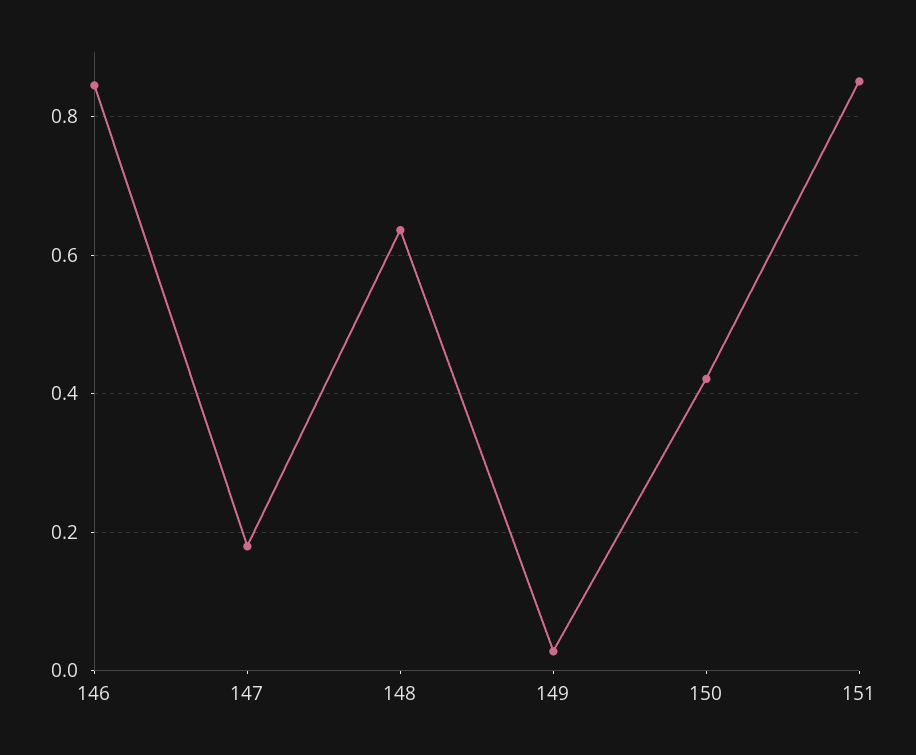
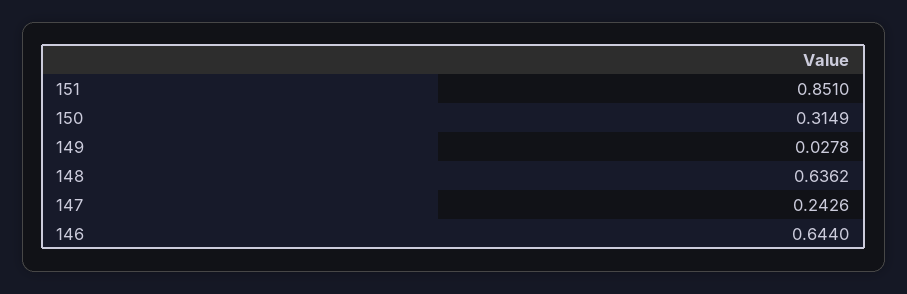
146: 0.84 -> 0.644
147: 0.18 -> 0.2426
150: 0.42 -> 0.3149

